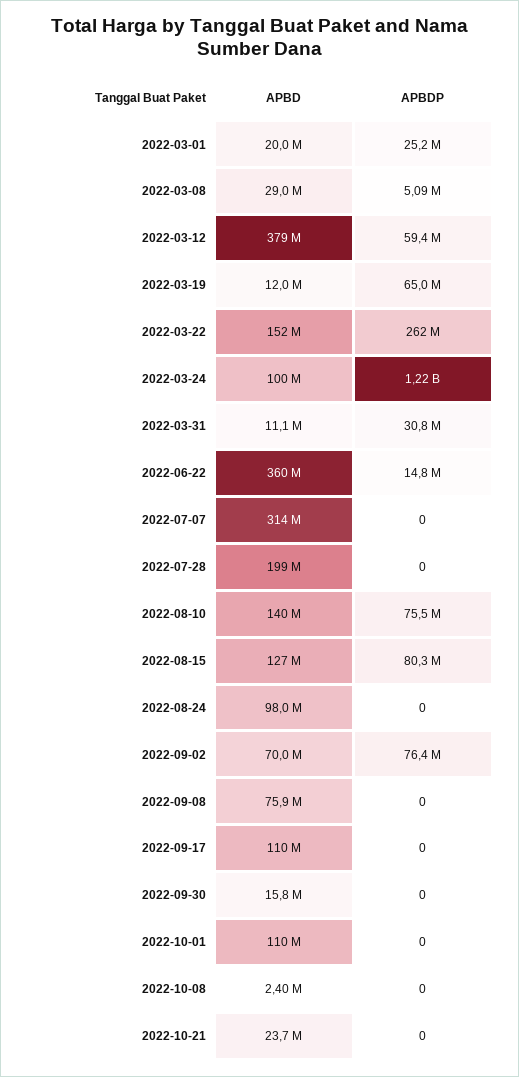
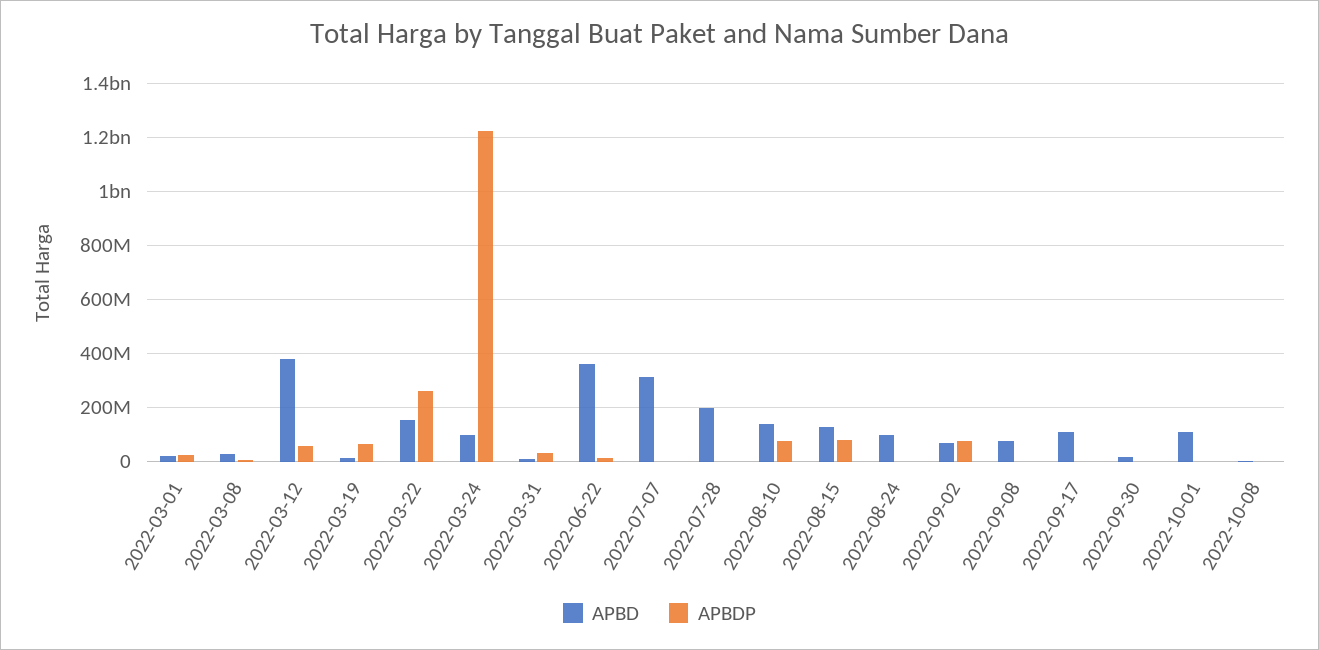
APBD, 2022-10-21: 23700000 -> none
APBDP, 2022-10-21: 0 -> none

